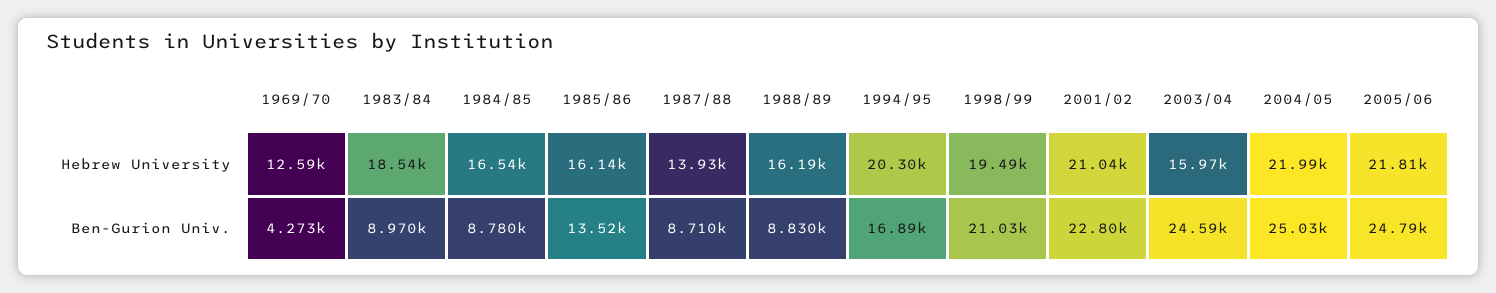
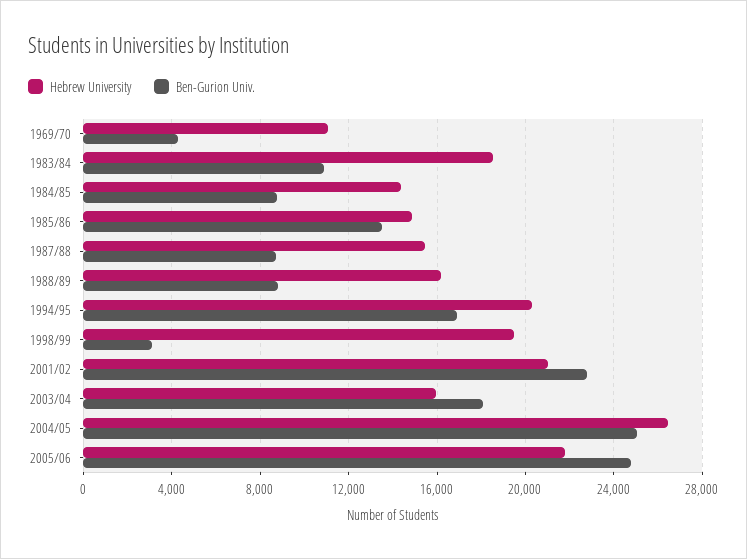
Hebrew University, 1969/70: 12590 -> 11000
Hebrew University, 1984/85: 16540 -> 14500
Hebrew University, 1985/86: 16140 -> 15000
Hebrew University, 1987/88: 13930 -> 15500
Hebrew University, 2004/05: 21990 -> 26500
Ben-Gurion Univ., 1983/84: 8970 -> 11000
Ben-Gurion Univ., 1998/99: 21030 -> 3000
Ben-Gurion Univ., 2003/04: 24590 -> 18000

